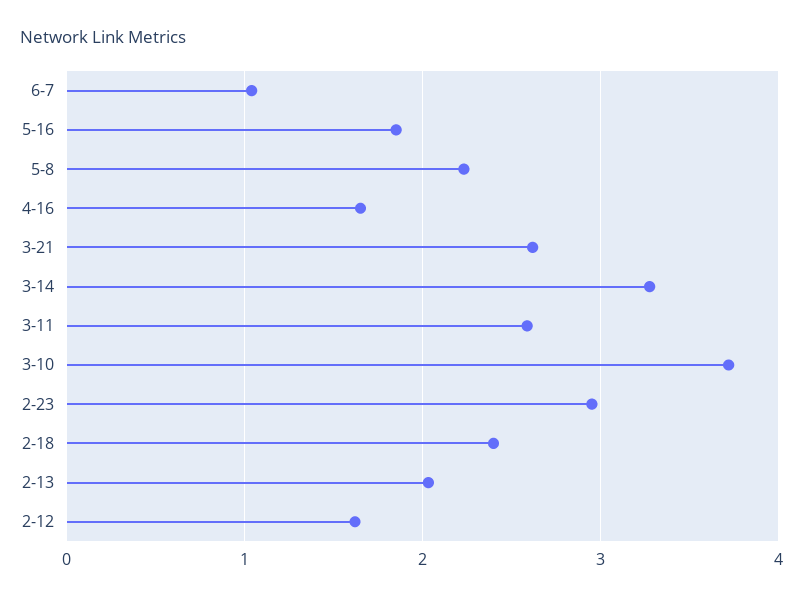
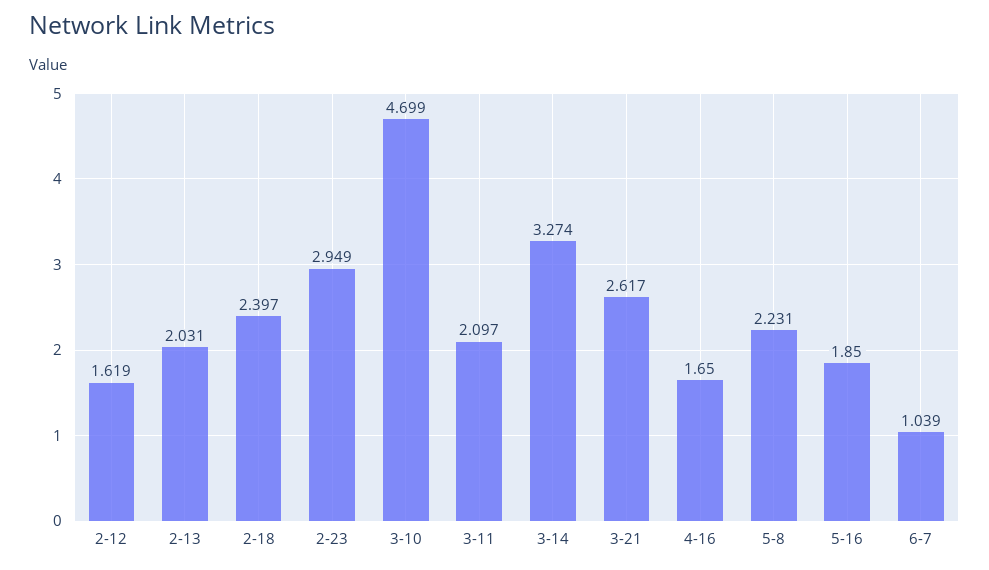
3-11: 2.6 -> 2.097
3-10: 3.7 -> 4.699

